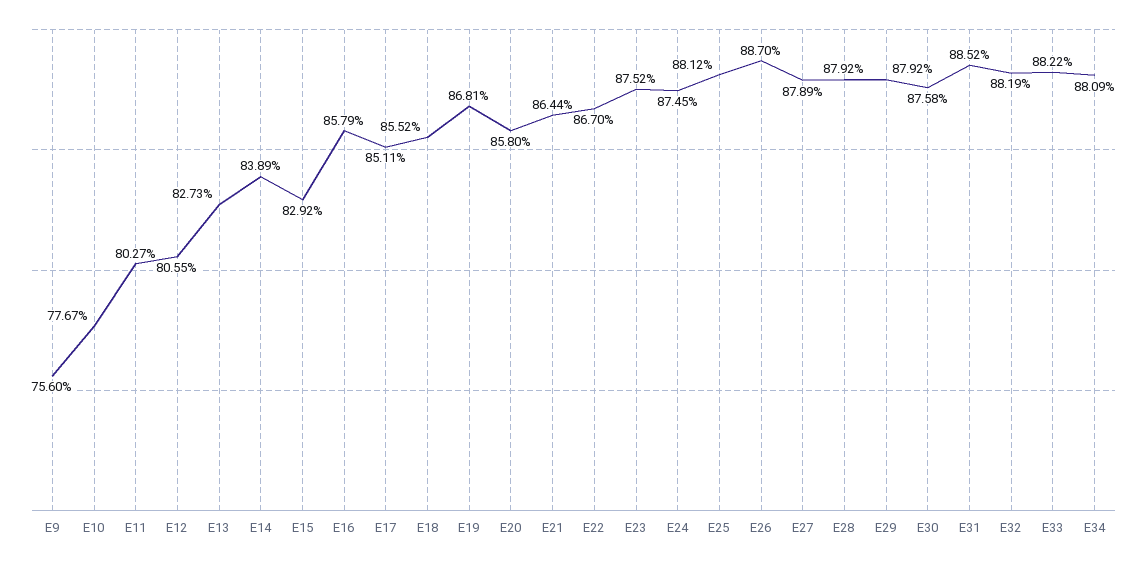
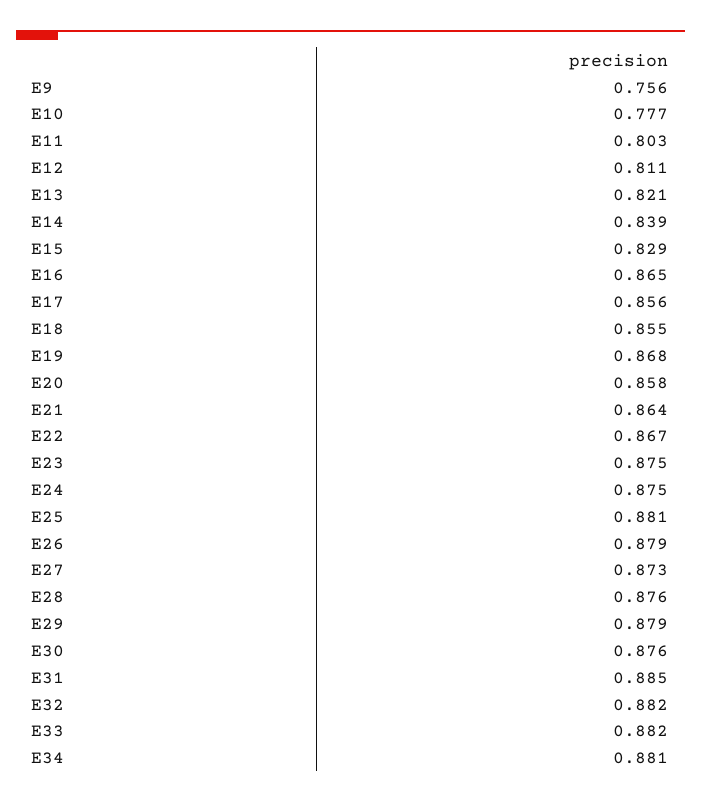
E12: 0.8055 -> 0.811
E13: 0.8273 -> 0.821
E16: 0.8579 -> 0.865
E17: 0.8511 -> 0.856
E26: 0.887 -> 0.879
E27: 0.8789 -> 0.873
E28: 0.8792 -> 0.876

